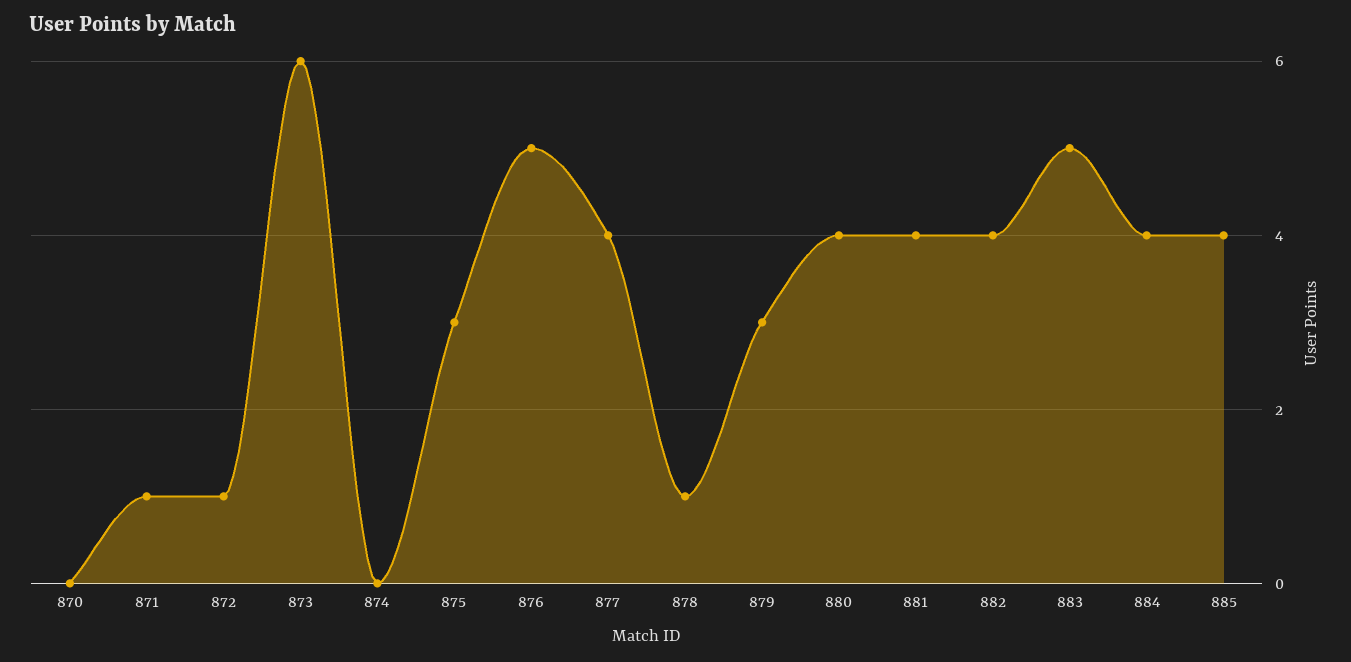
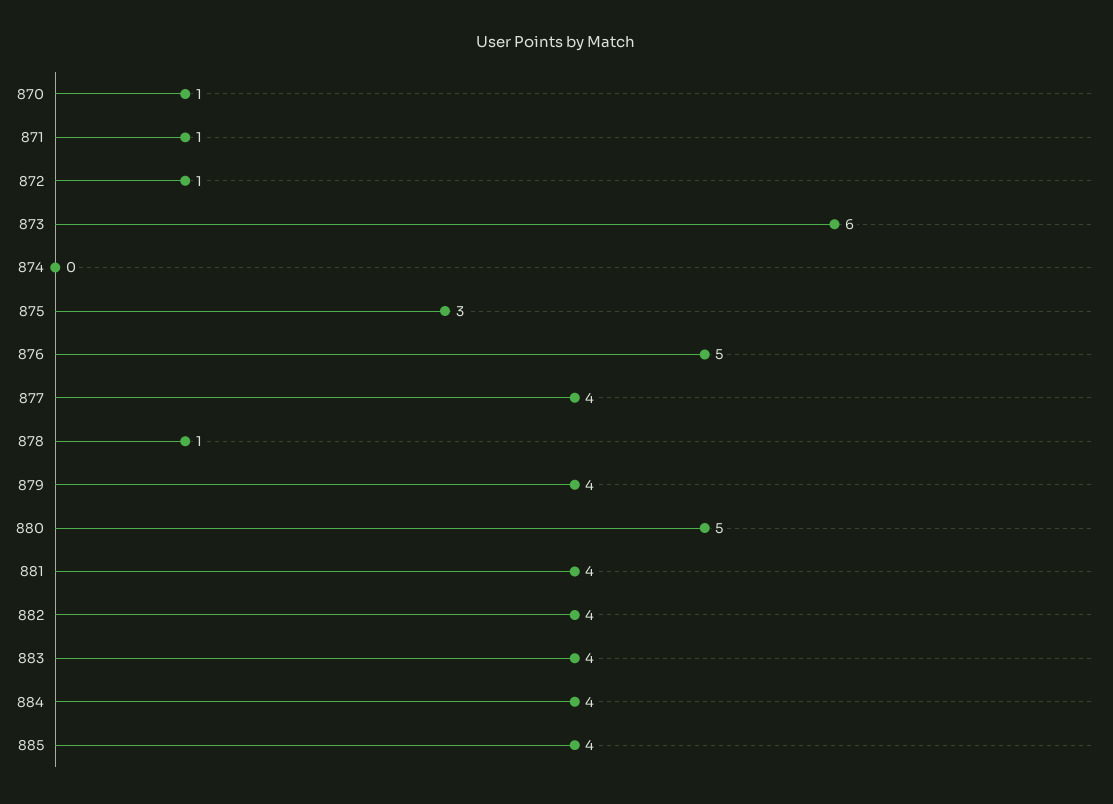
870: 0 -> 1
879: 3 -> 4
880: 4 -> 5
883: 5 -> 4

